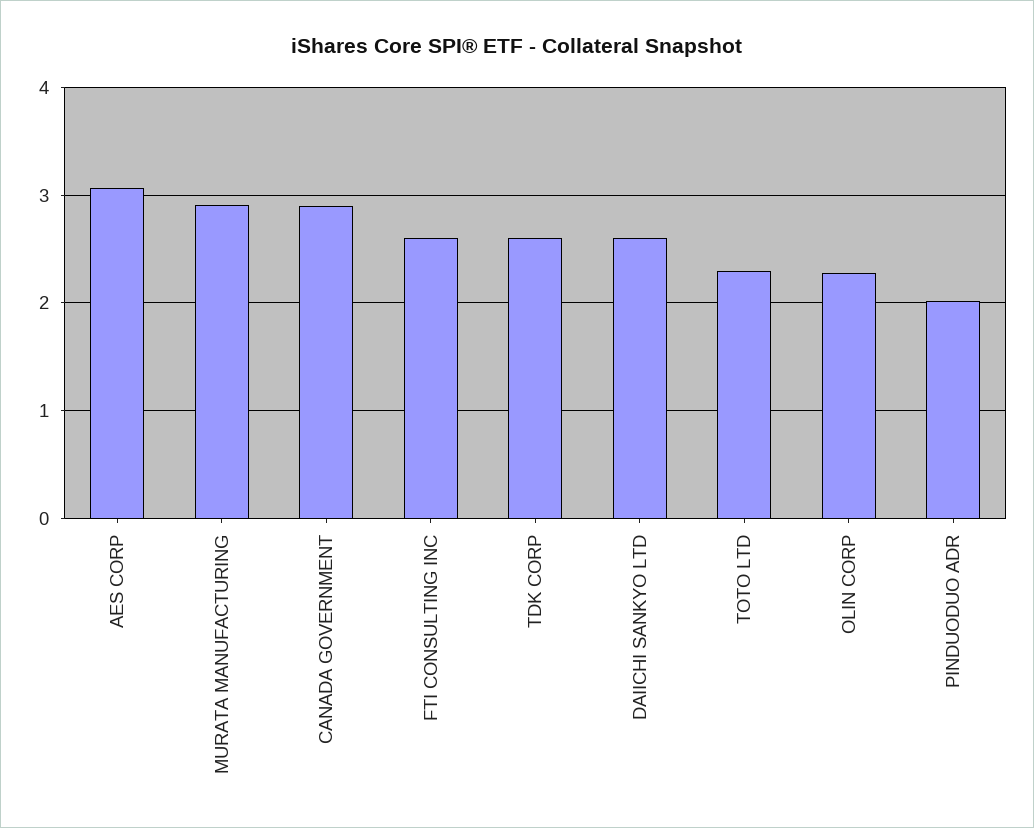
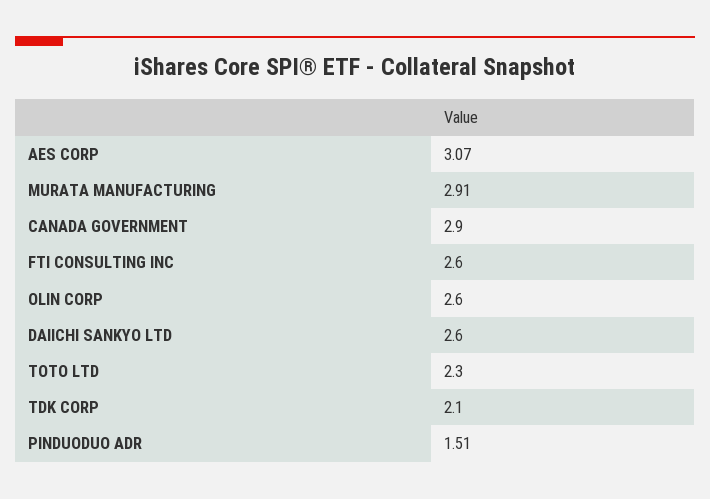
TDK CORP: 2.6 -> 2.1
OLIN CORP: 2.3 -> 2.6
PINDUODUO ADR: 2 -> 1.51

